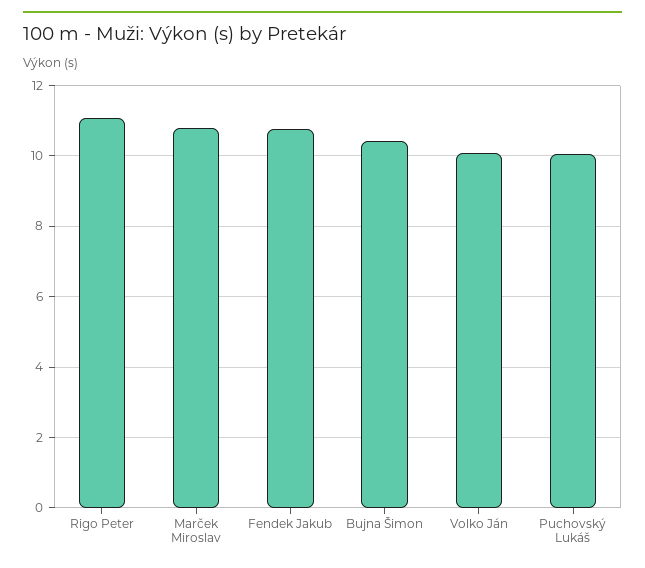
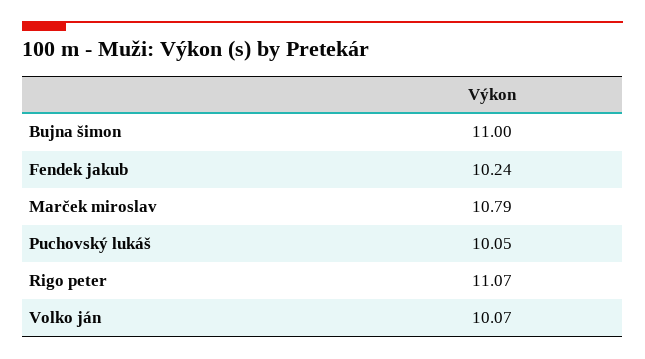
Fendek Jakub: 10.8 -> 10.24
Bujna Šimon: 10.4 -> 11

